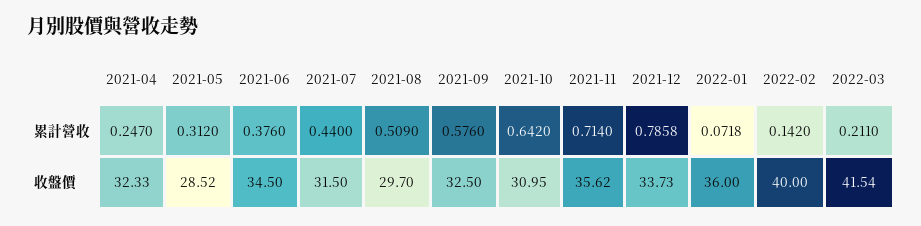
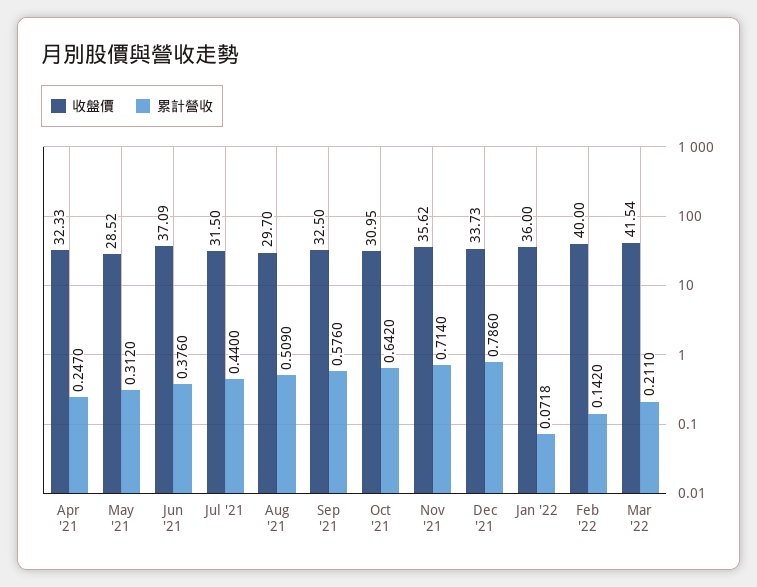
累計營收, 2021-12: 0.7858 -> 0.786
收盤價, 2021-06: 34.5 -> 37.09

